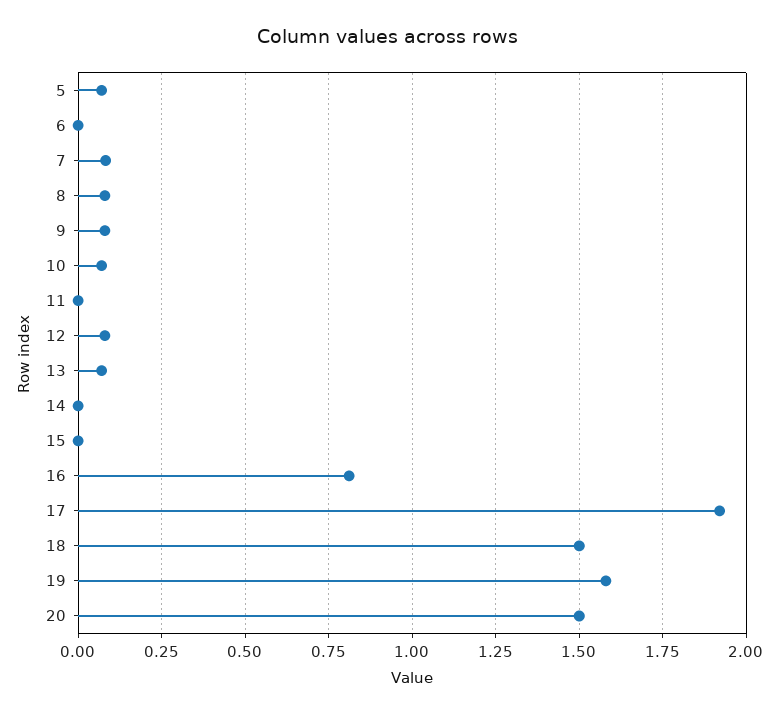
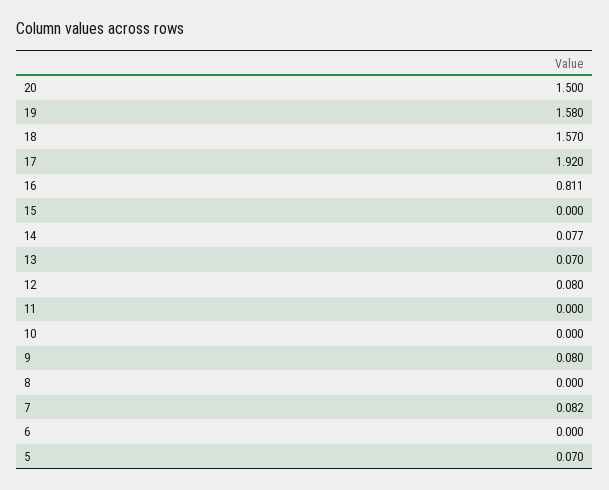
8: 0.075 -> 0
10: 0.075 -> 0
14: 0 -> 0.077
18: 1.5 -> 1.57

